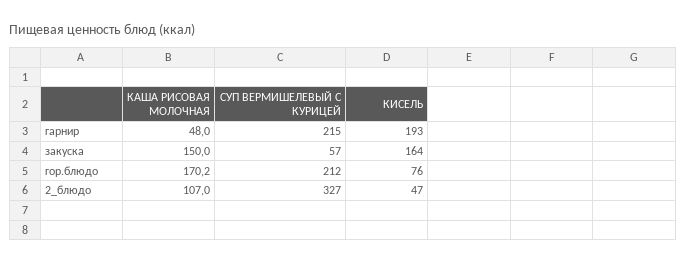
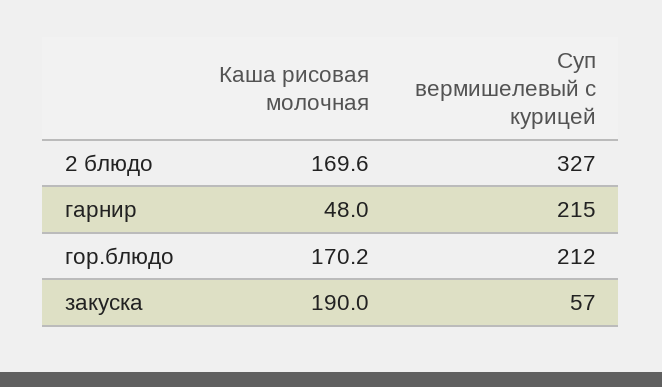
КИСЕЛЬ, гарнир: 193 -> none
КАША РИСОВАЯ МОЛОЧНАЯ, закуска: 150 -> 190
КИСЕЛЬ, закуска: 164 -> none
КИСЕЛЬ, гор.блюдо: 76 -> none
КАША РИСОВАЯ МОЛОЧНАЯ, 2_блюдо: 107 -> 169.6
КИСЕЛЬ, 2_блюдо: 47 -> none

